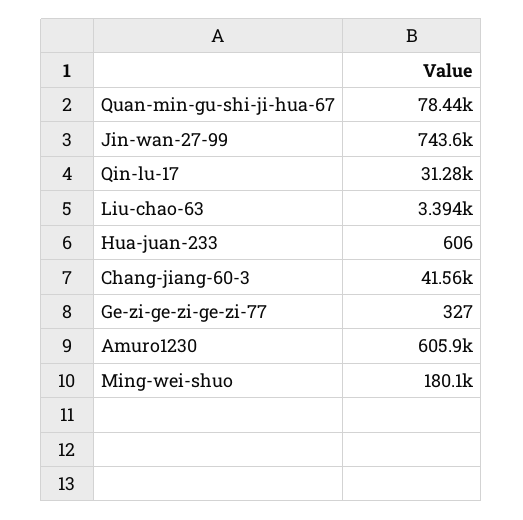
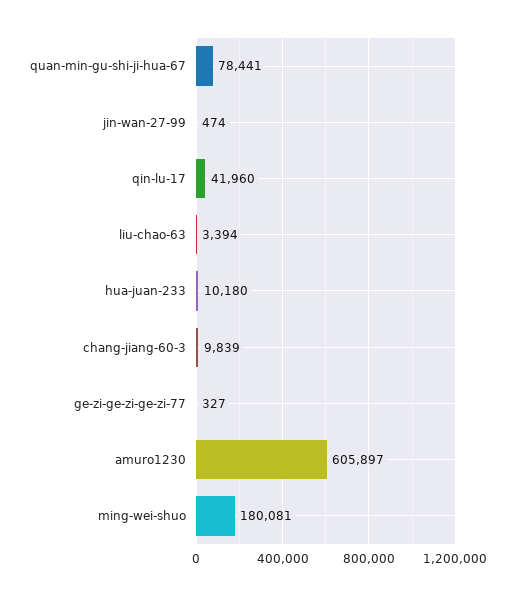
Jin-wan-27-99: 743600 -> 474
Qin-lu-17: 31280 -> 41960
Hua-juan-233: 606 -> 10180
Chang-jiang-60-3: 41560 -> 9839

